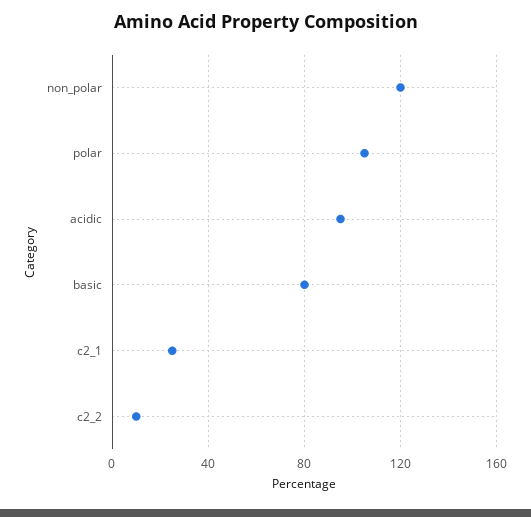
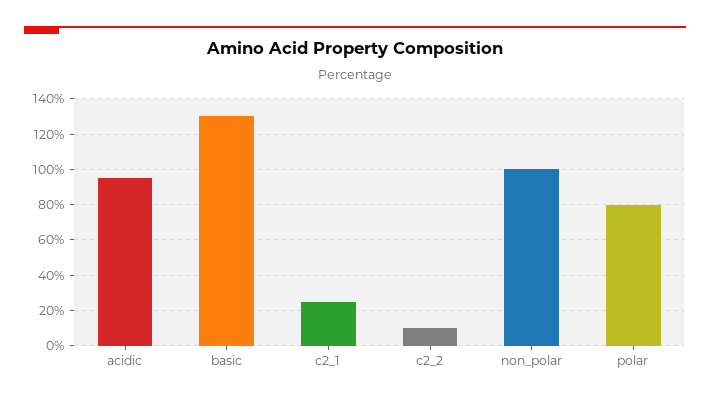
non_polar: 120 -> 100
polar: 105 -> 80
basic: 80 -> 130

